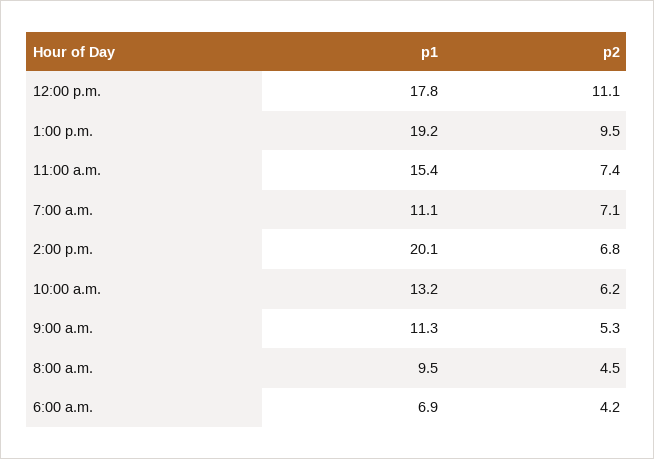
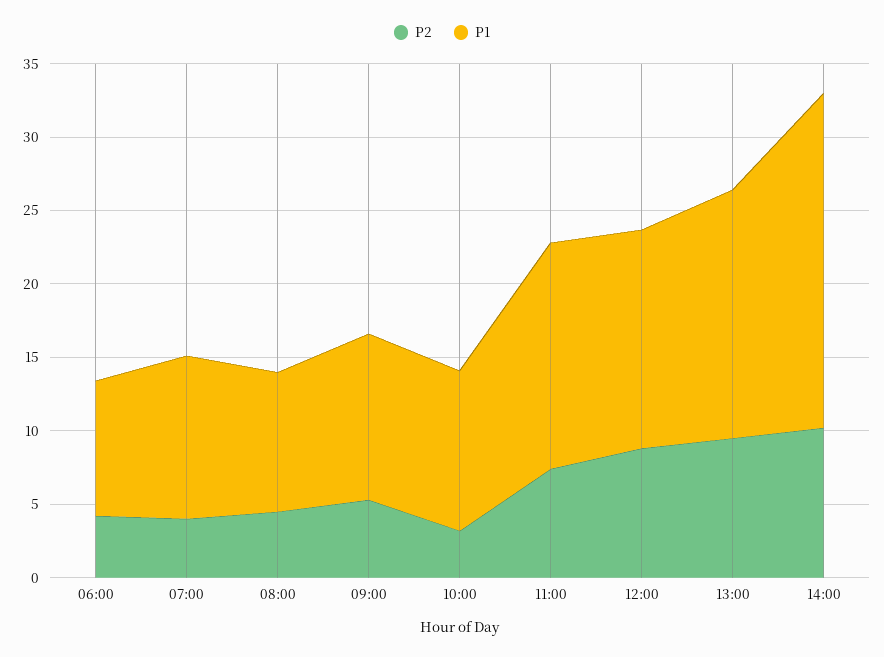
p1, 12:00 p.m.: 17.8 -> 15
p2, 12:00 p.m.: 11.1 -> 9
p1, 1:00 p.m.: 19.2 -> 17
p2, 7:00 a.m.: 7.1 -> 4
p1, 2:00 p.m.: 20.1 -> 23
p2, 2:00 p.m.: 6.8 -> 10
p1, 10:00 a.m.: 13.2 -> 11
p2, 10:00 a.m.: 6.2 -> 3
p1, 6:00 a.m.: 6.9 -> 9

